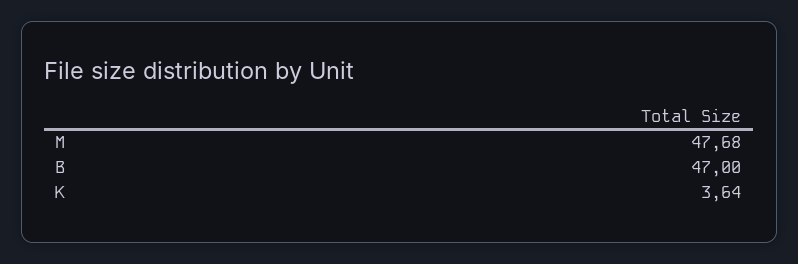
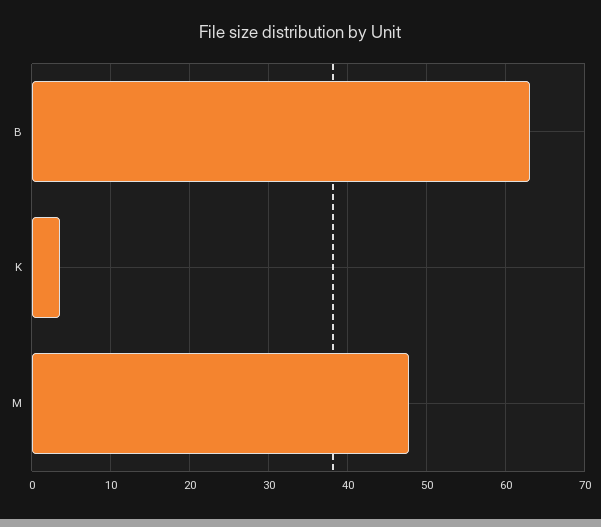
B: 47 -> 63

